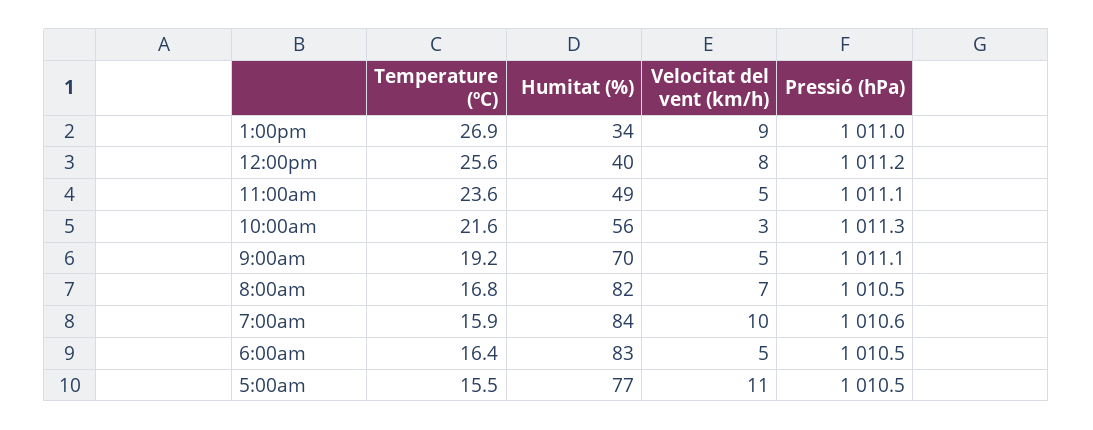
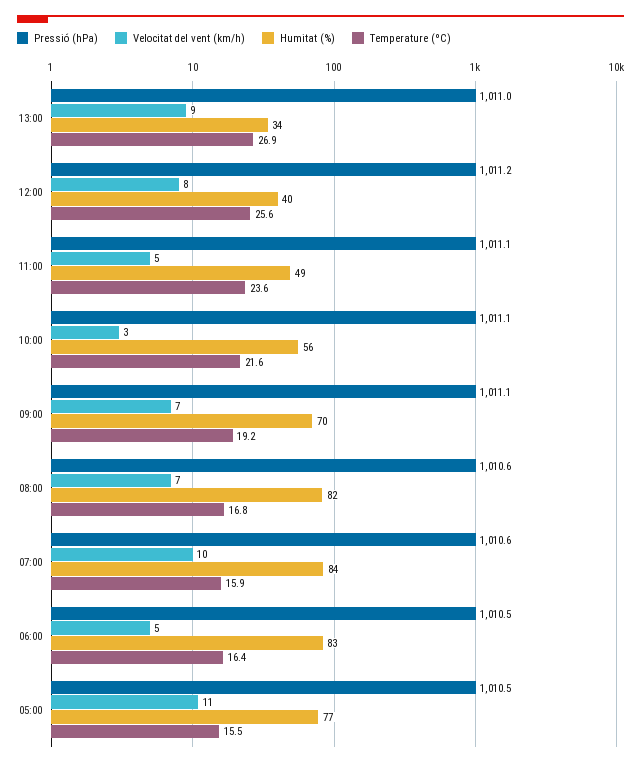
Pressió (hPa), 10:00am: 1011.3 -> 1011.1
Velocitat del vent (km/h), 9:00am: 5 -> 7
Pressió (hPa), 8:00am: 1010.5 -> 1010.6

